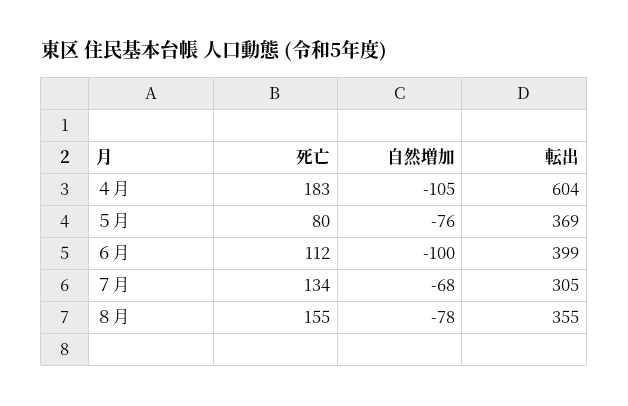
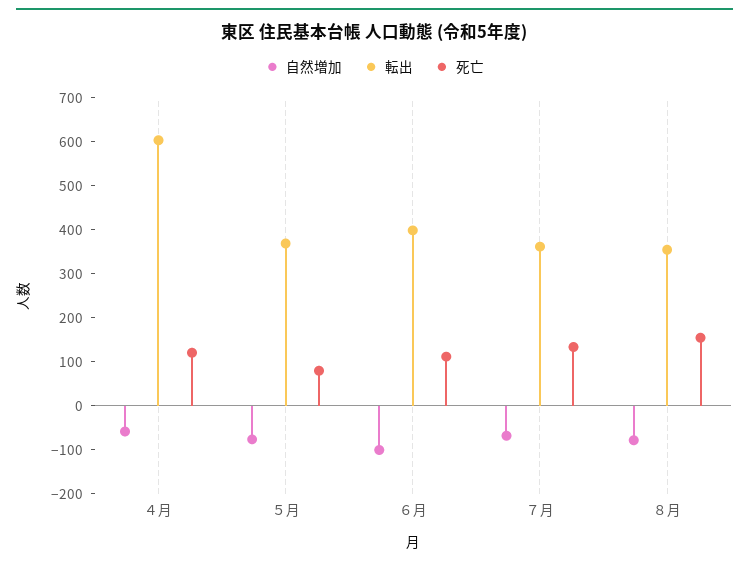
死亡, ４月: 183 -> 120
自然増加, ４月: -105 -> -60
転出, ７月: 305 -> 360

